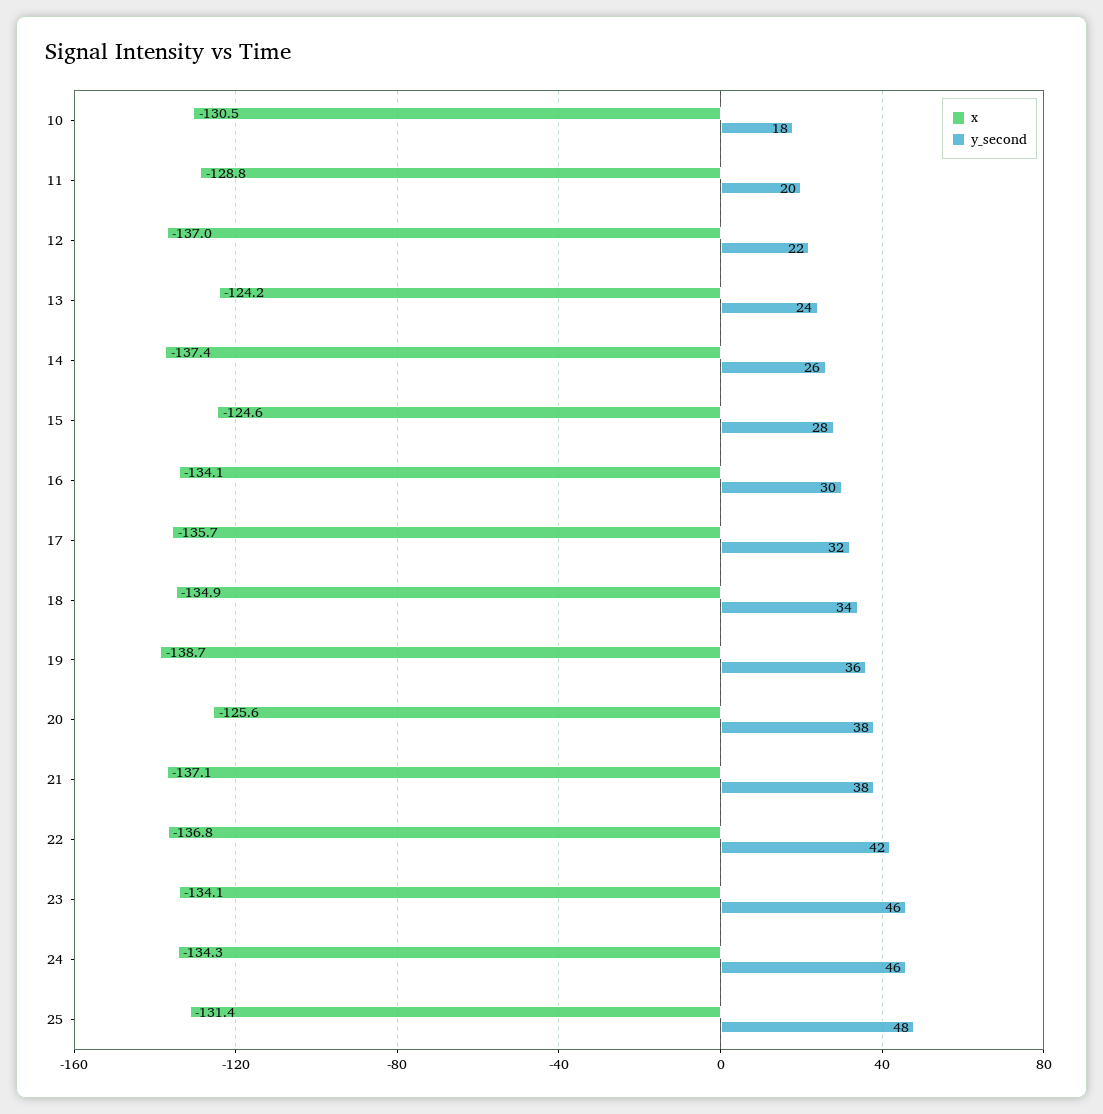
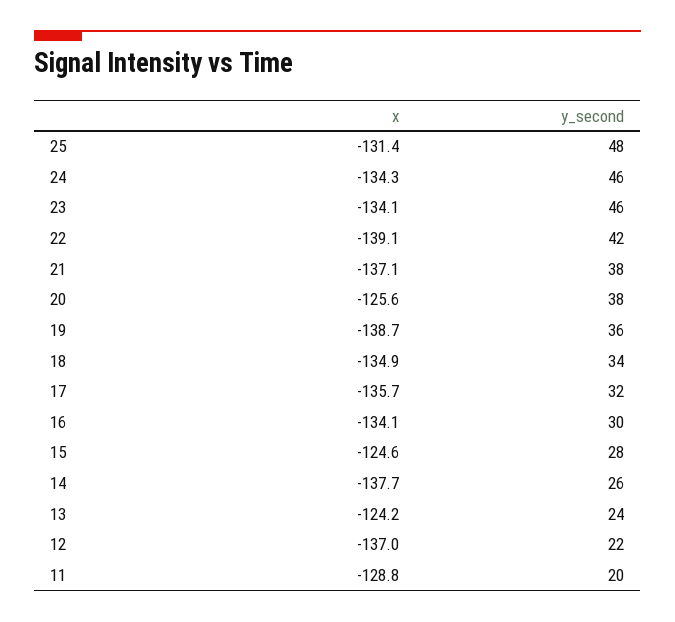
x, 10: -130.5 -> none
y_second, 10: 18 -> none
x, 14: -137.4 -> -137.7
x, 22: -136.8 -> -139.1

